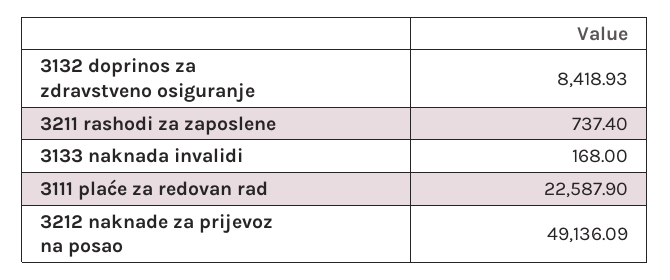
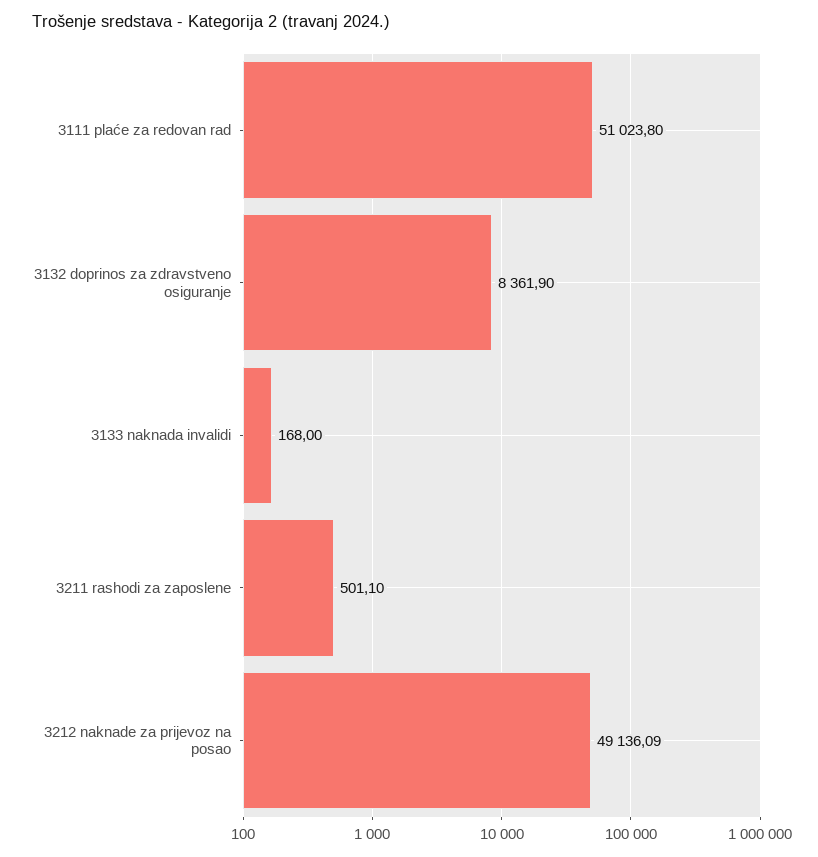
3132 doprinos za zdravstveno osiguranje: 8418.93 -> 8361.9
3211 rashodi za zaposlene: 737.4 -> 501.1
3111 plaće za redovan rad: 22587.9 -> 51023.8

